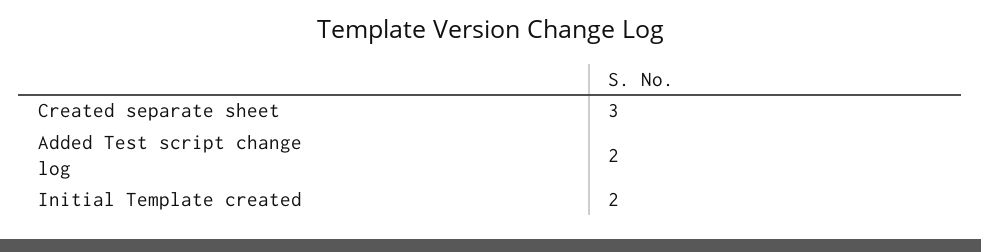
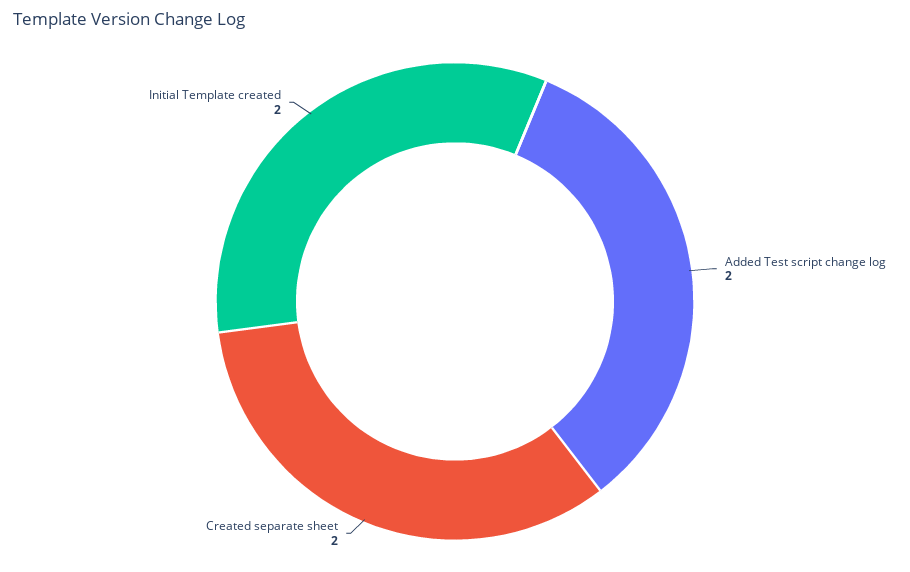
Created separate sheet: 3 -> 2

